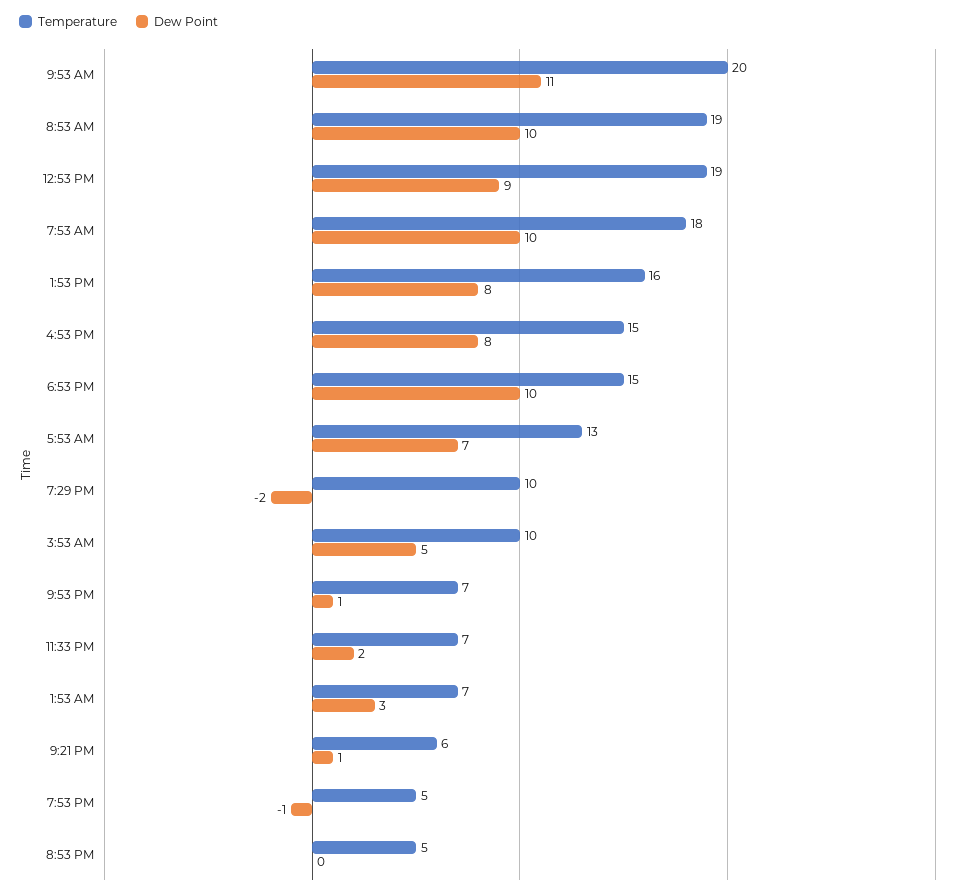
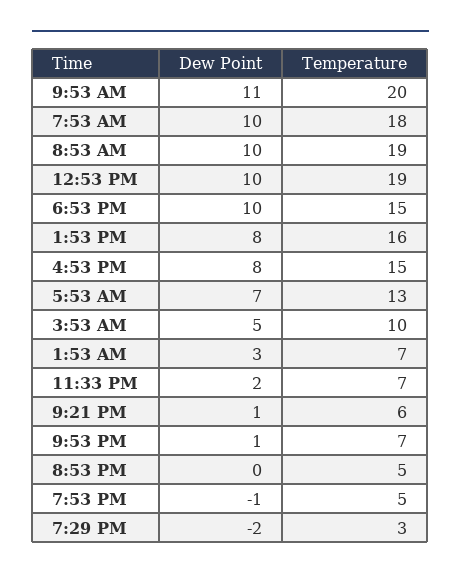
Dew Point, 12:53 PM: 9 -> 10
Temperature, 7:29 PM: 10 -> 3

